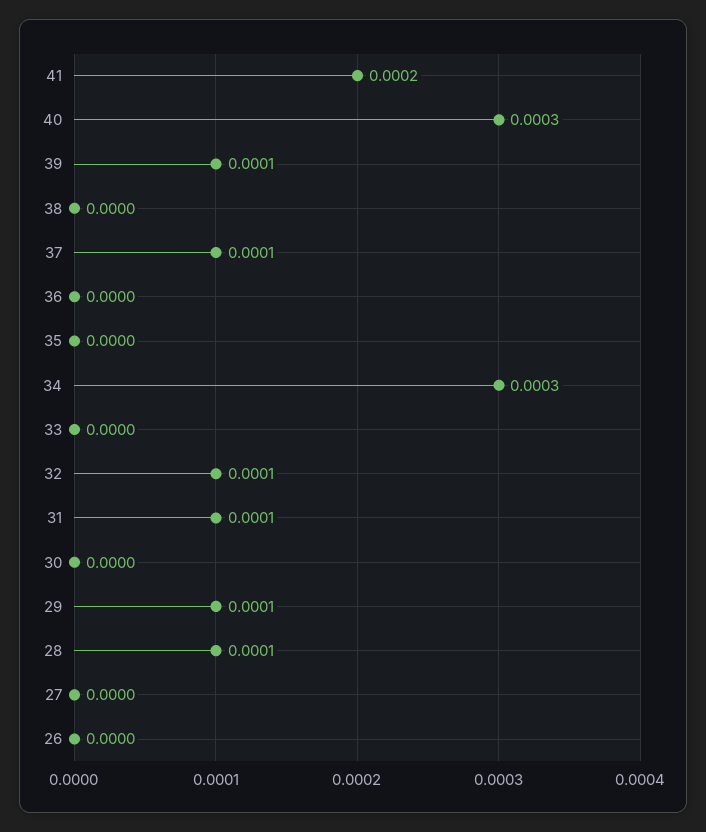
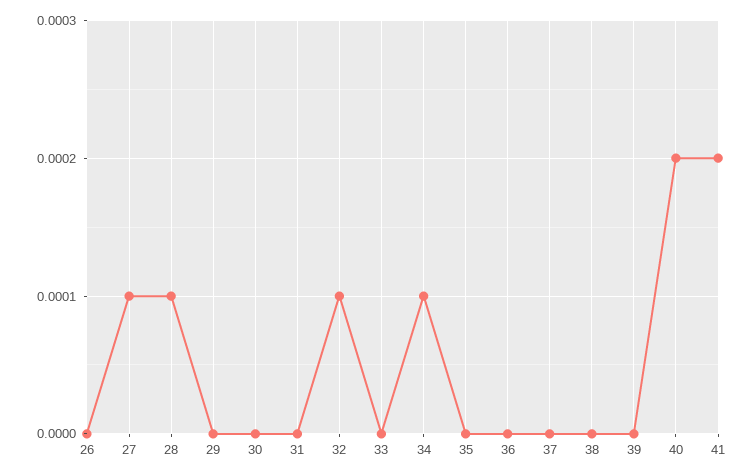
40: 0.0003 -> 0.0002
39: 0.0001 -> 0
37: 0.0001 -> 0
34: 0.0003 -> 0.0001
31: 0.0001 -> 0
29: 0.0001 -> 0
27: 0 -> 0.0001

